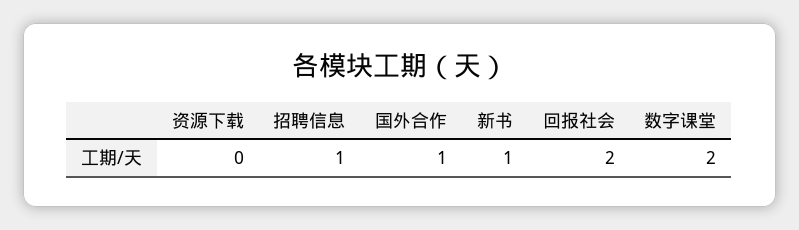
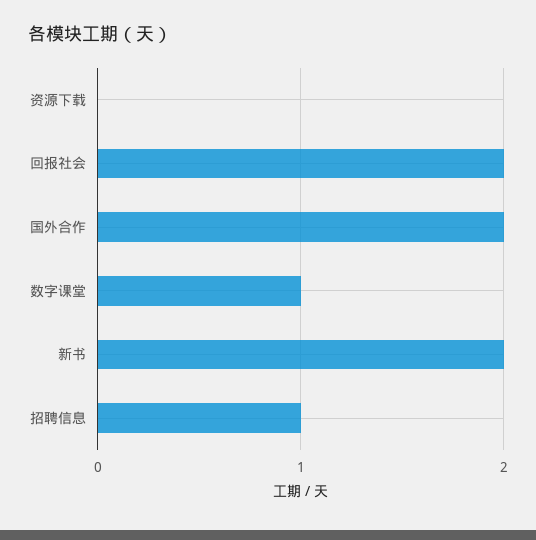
国外合作: 1 -> 2
新书: 1 -> 2
数字课堂: 2 -> 1

